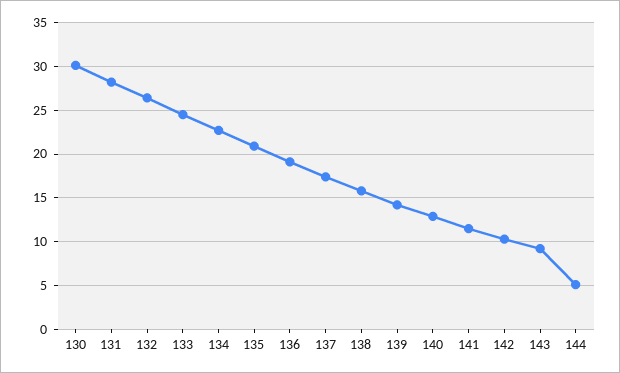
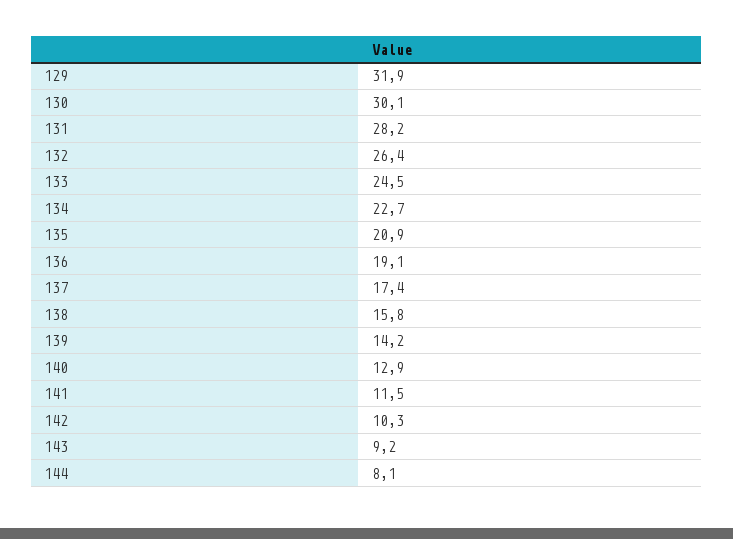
144: 5 -> 8.1
129: none -> 31.9

